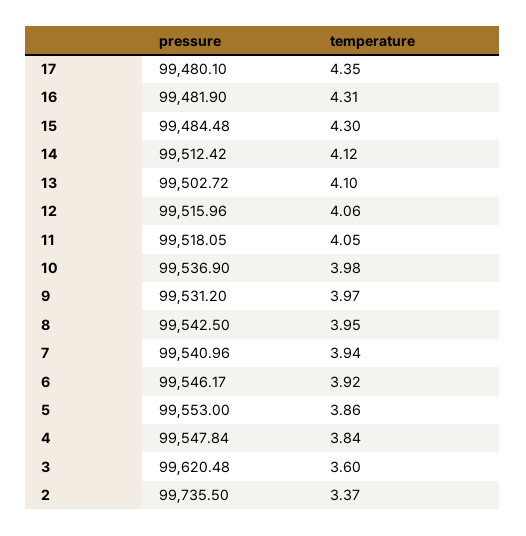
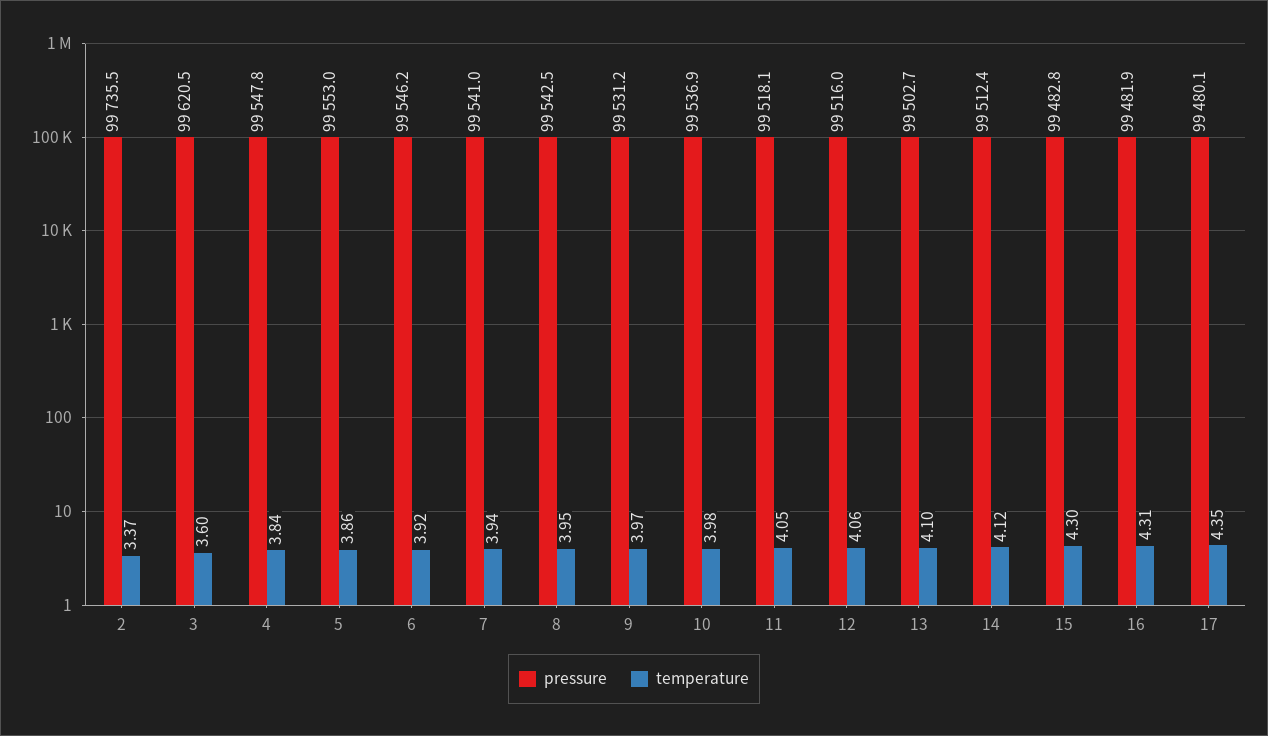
pressure, 15: 99484.48 -> 99482.8

